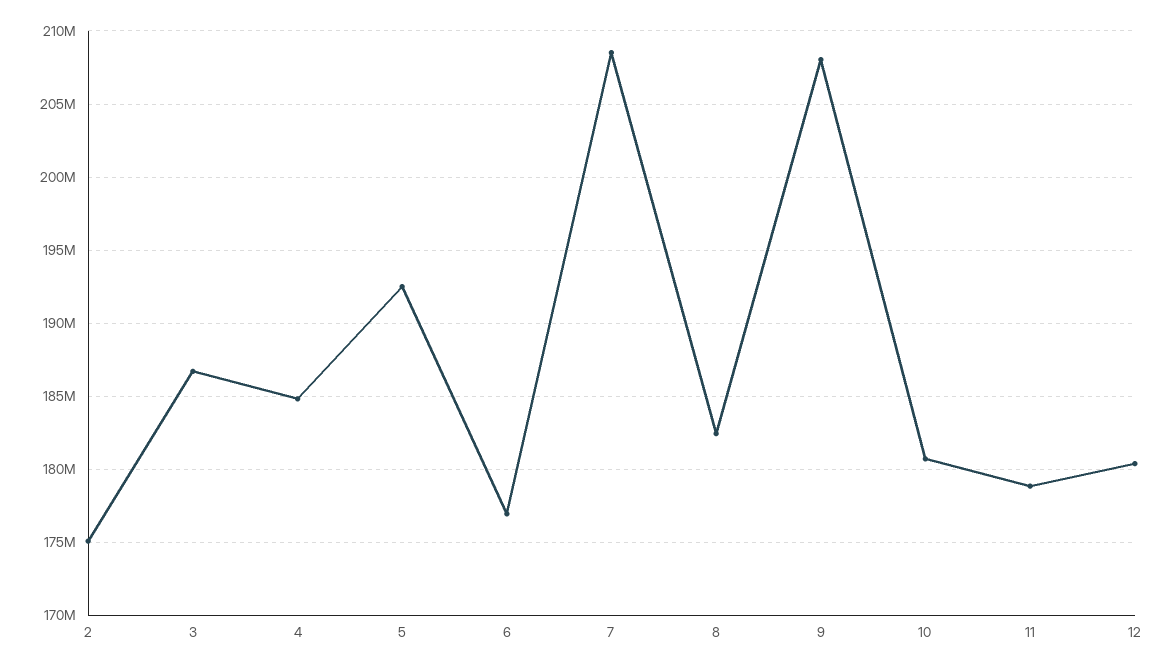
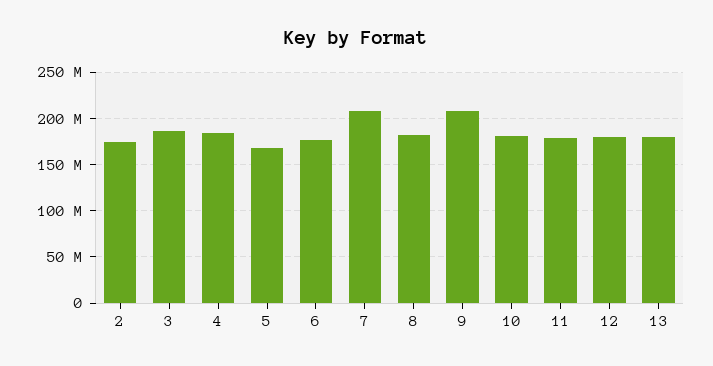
5: 192500000 -> 170000000
13: none -> 180000000

